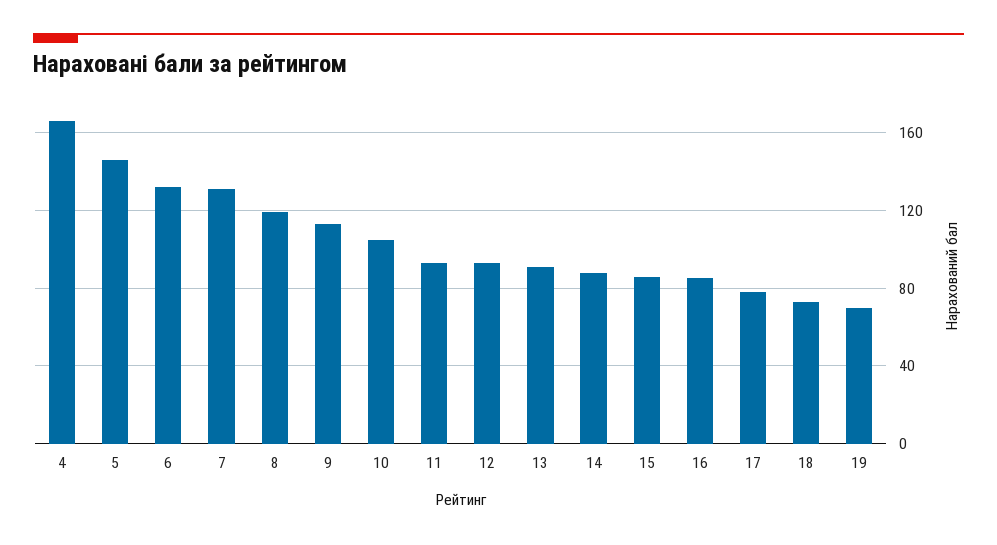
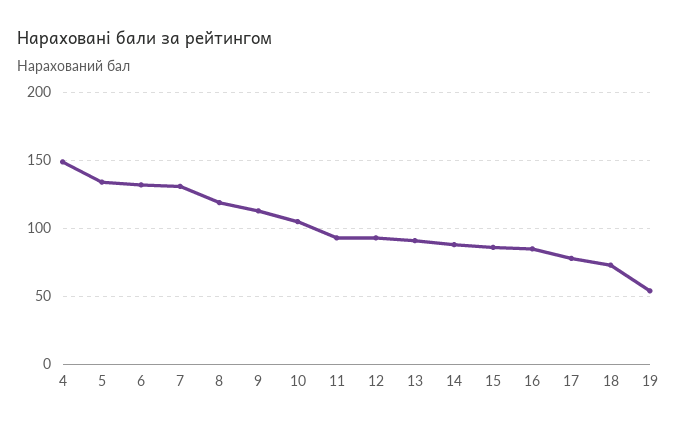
4: 165 -> 150
5: 145 -> 135
19: 70 -> 55

